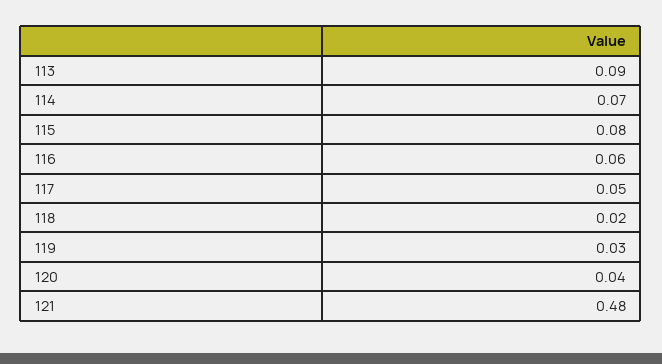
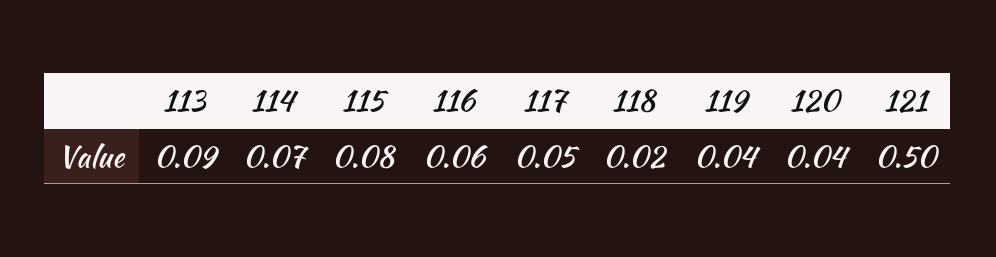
119: 0.03 -> 0.04
121: 0.48 -> 0.5

